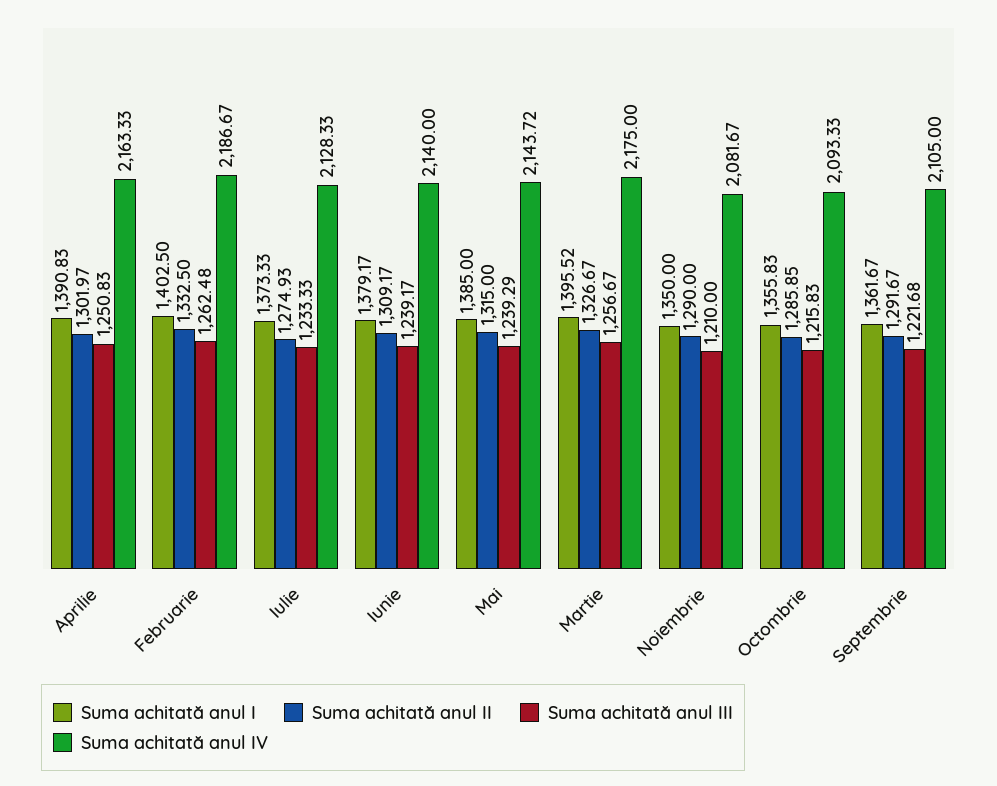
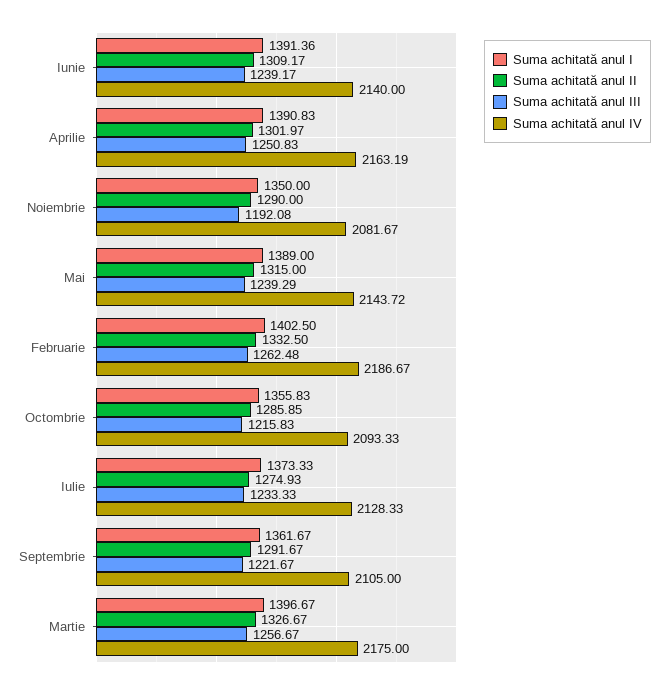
Suma achitată anul IV, Aprilie: 2163.33 -> 2163.19
Suma achitată anul I, Iunie: 1379.17 -> 1391.36
Suma achitată anul I, Mai: 1385 -> 1389
Suma achitată anul I, Martie: 1395.52 -> 1396.67
Suma achitată anul III, Noiembrie: 1210 -> 1192.08
Suma achitată anul III, Septembrie: 1221.68 -> 1221.67

